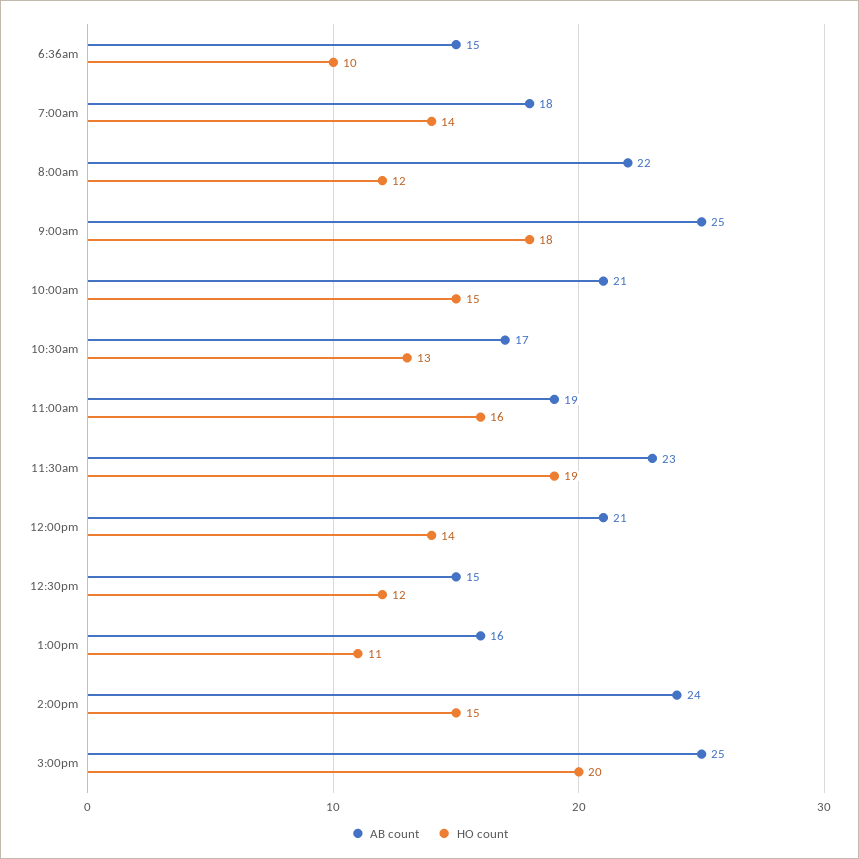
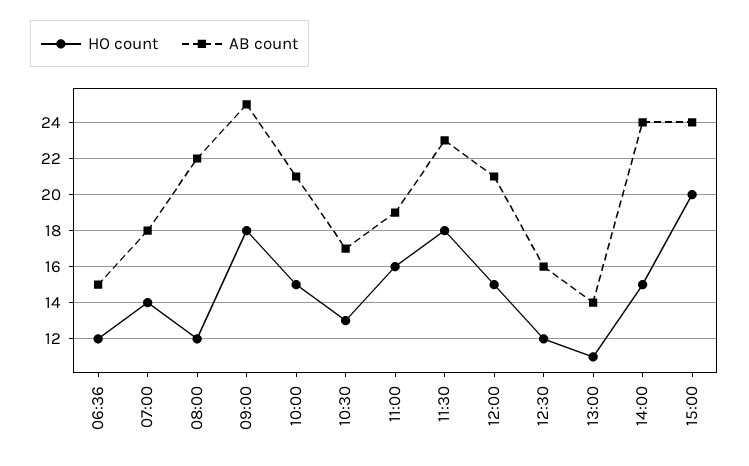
HO count, 6:36am: 10 -> 12
HO count, 11:30am: 19 -> 18
HO count, 12:00pm: 14 -> 15
AB count, 12:30pm: 15 -> 16
AB count, 1:00pm: 16 -> 14
AB count, 3:00pm: 25 -> 24

